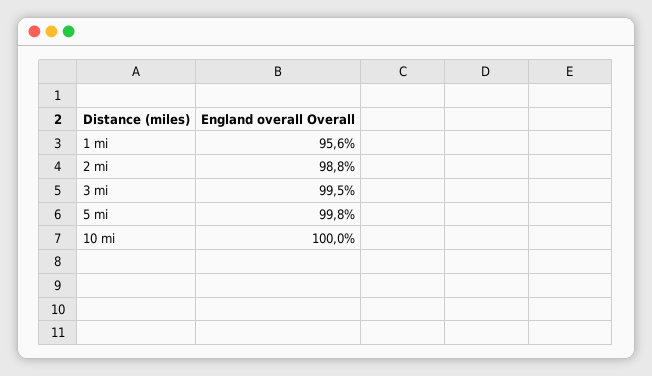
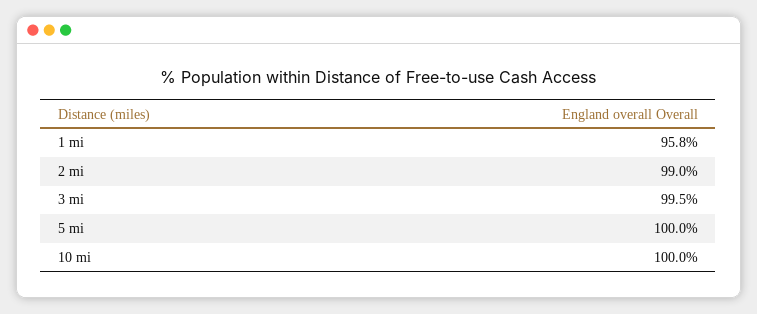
1 mi: 95.6 -> 95.8
2 mi: 98.8 -> 99
5 mi: 99.8 -> 100

